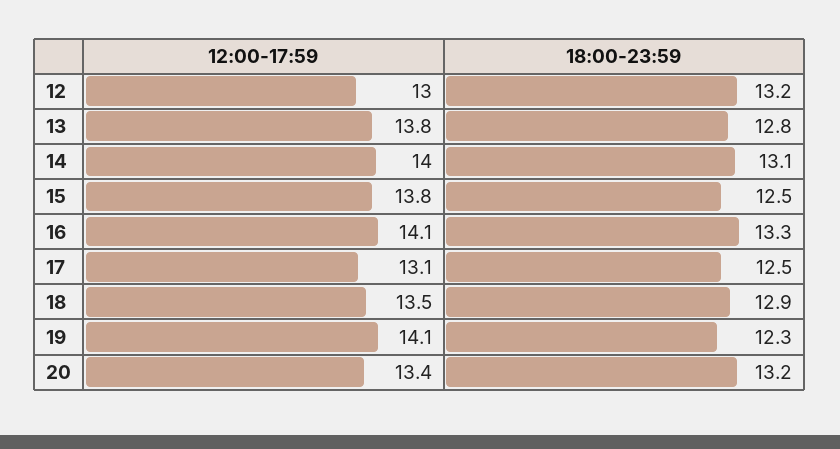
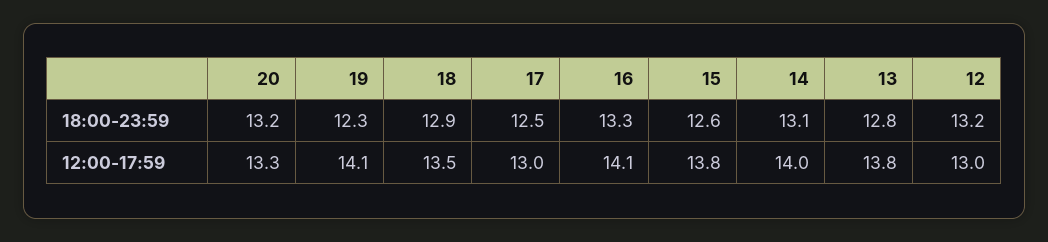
18:00-23:59, 15: 12.5 -> 12.6
12:00-17:59, 17: 13.1 -> 13
12:00-17:59, 20: 13.4 -> 13.3

